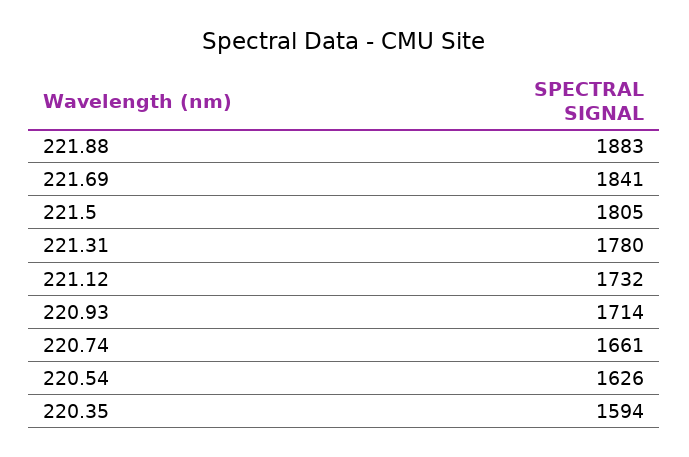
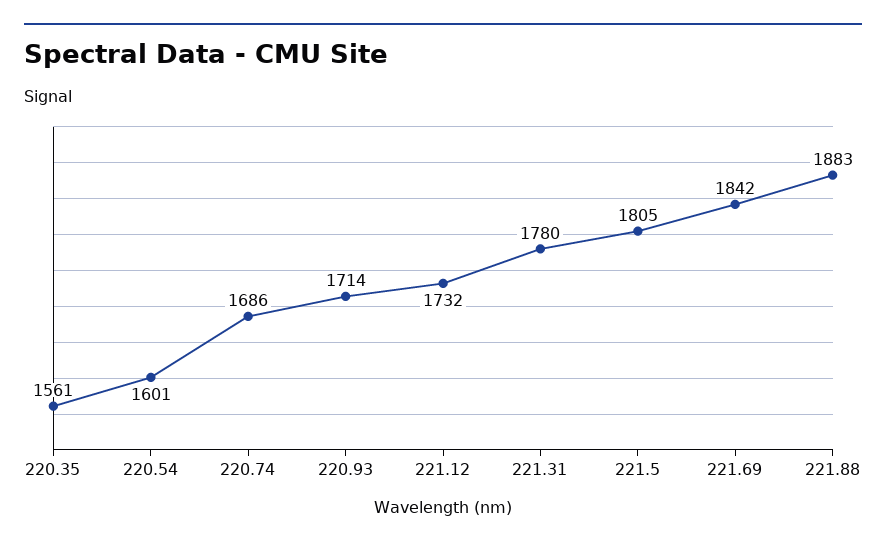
221.69: 1841 -> 1842
220.74: 1661 -> 1686
220.54: 1626 -> 1601
220.35: 1594 -> 1561

